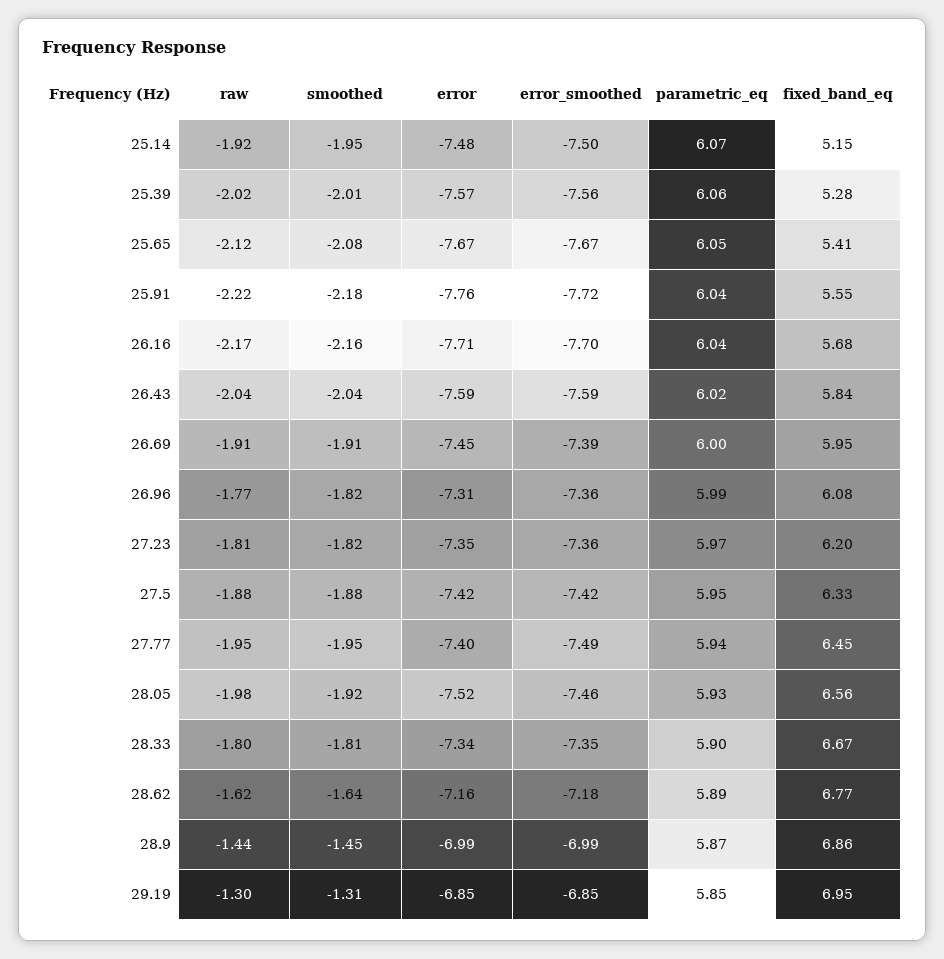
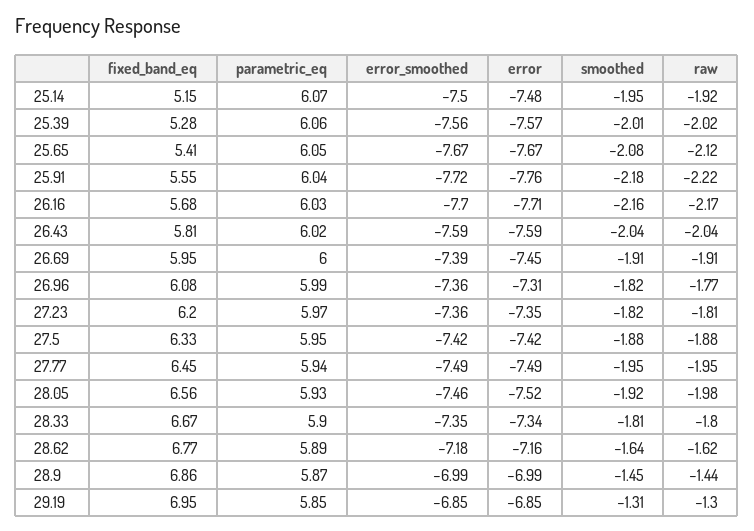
parametric_eq, 26.16: 6.04 -> 6.03
fixed_band_eq, 26.43: 5.84 -> 5.81
error, 27.77: -7.4 -> -7.49

